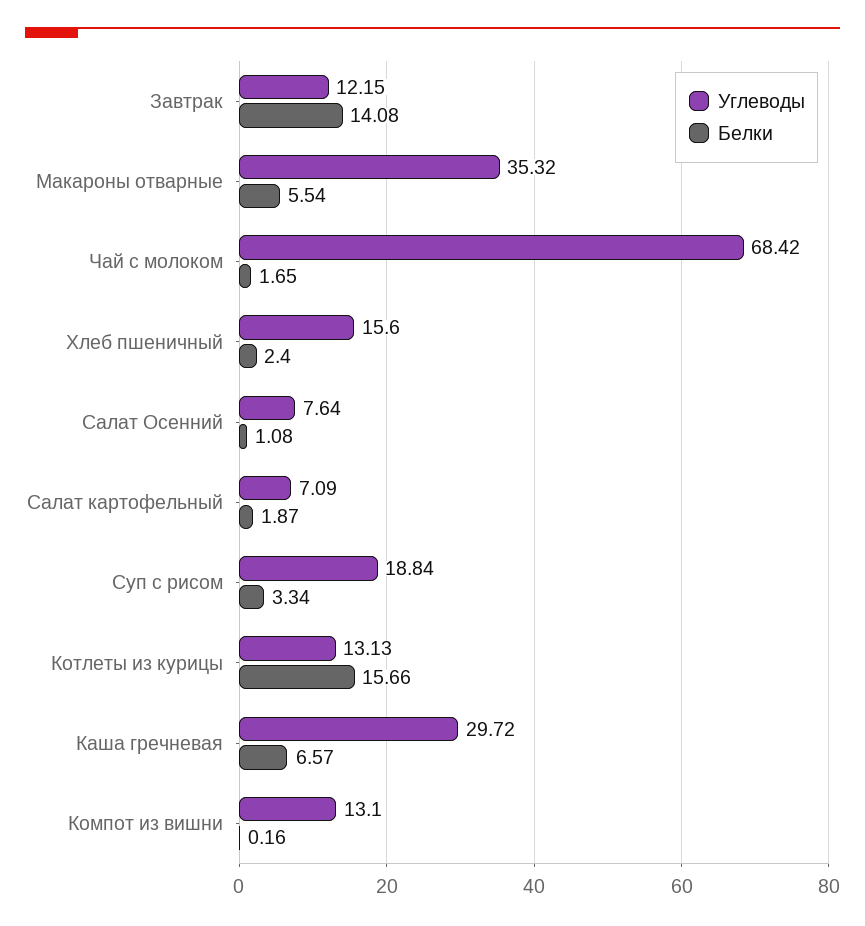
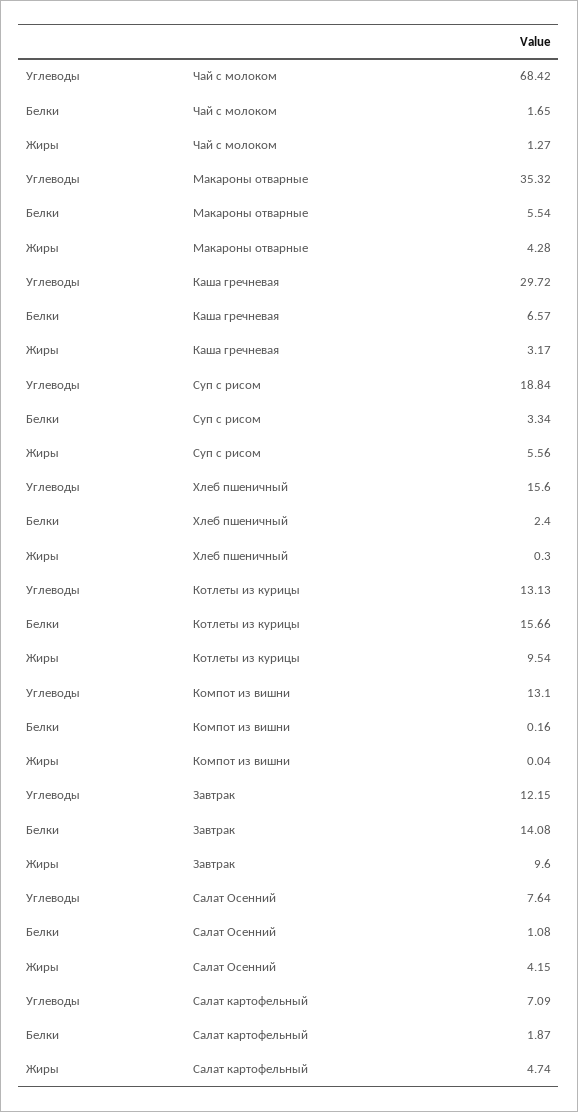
Жиры, Чай с молоком: none -> 1.27
Жиры, Макароны отварные: none -> 4.28
Жиры, Каша гречневая: none -> 3.17
Жиры, Суп с рисом: none -> 5.56
Жиры, Хлеб пшеничный: none -> 0.3
Жиры, Котлеты из курицы: none -> 9.54
Жиры, Компот из вишни: none -> 0.04
Жиры, Завтрак: none -> 9.6
Жиры, Салат Осенний: none -> 4.15
Жиры, Салат картофельный: none -> 4.74

